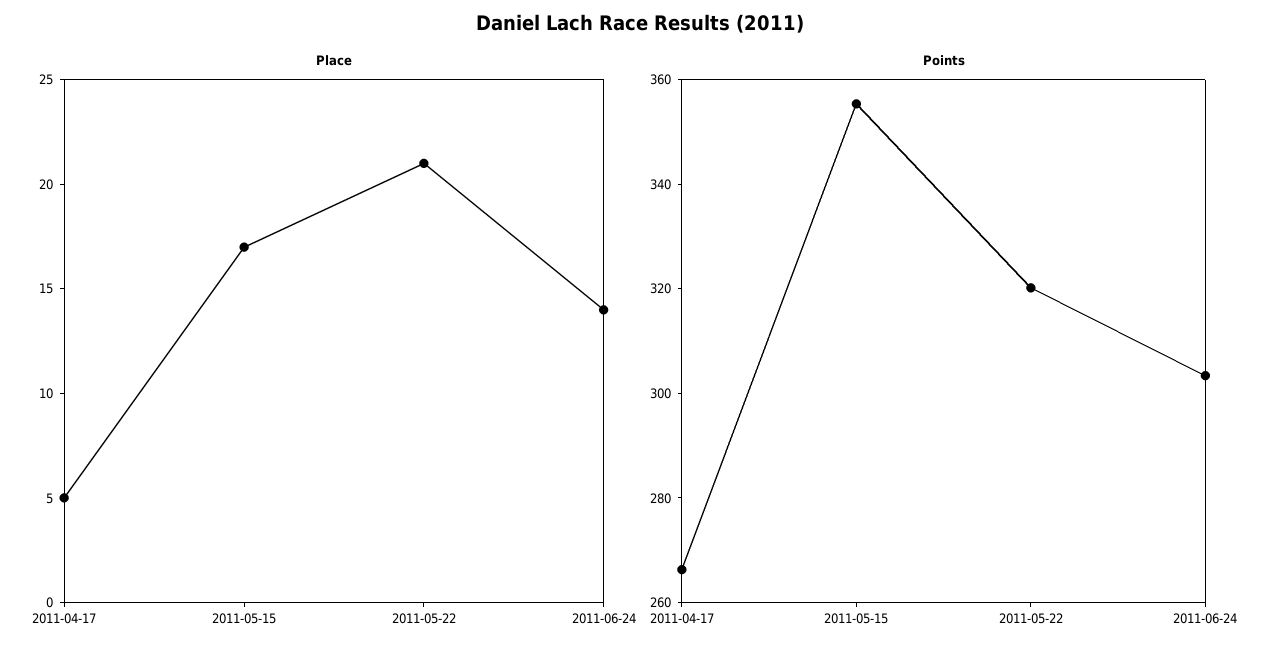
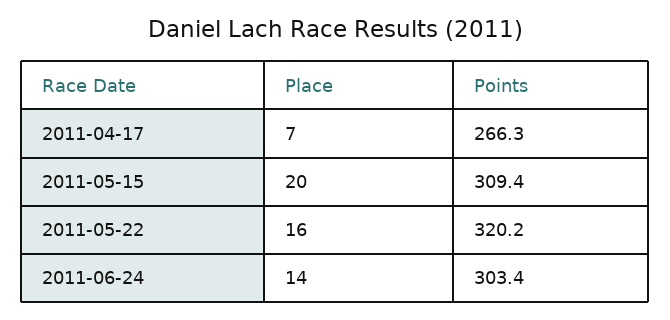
Place, 2011-04-17: 5 -> 7
Place, 2011-05-15: 17 -> 20
Place, 2011-05-22: 21 -> 16
Points, 2011-05-15: 355 -> 309.4

